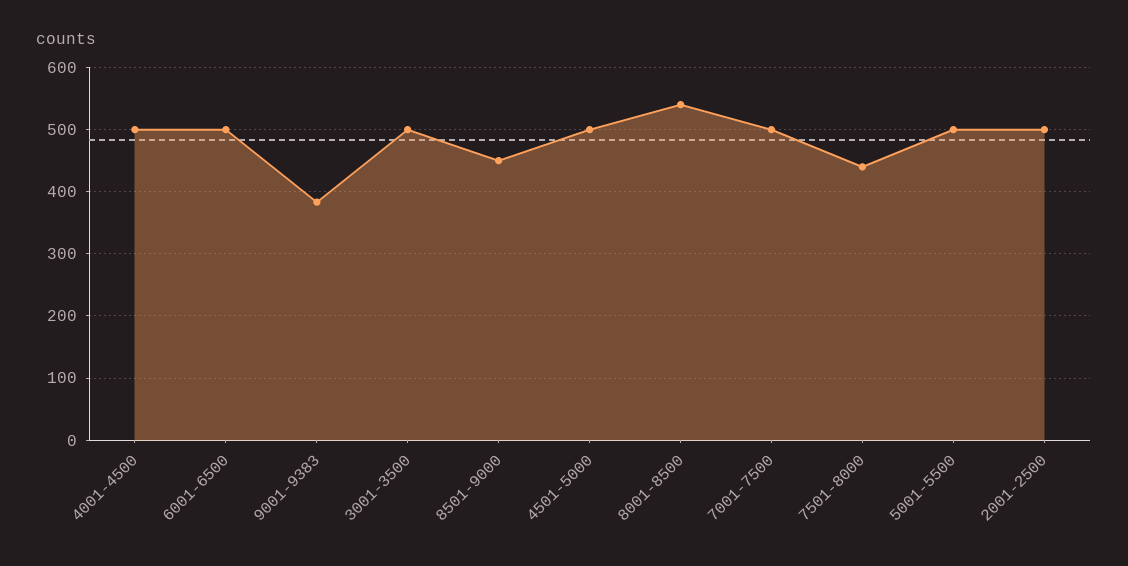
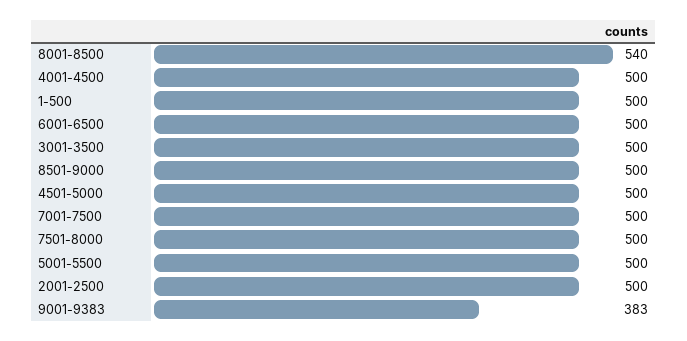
8501-9000: 450 -> 500
7501-8000: 440 -> 500
1-500: none -> 500

